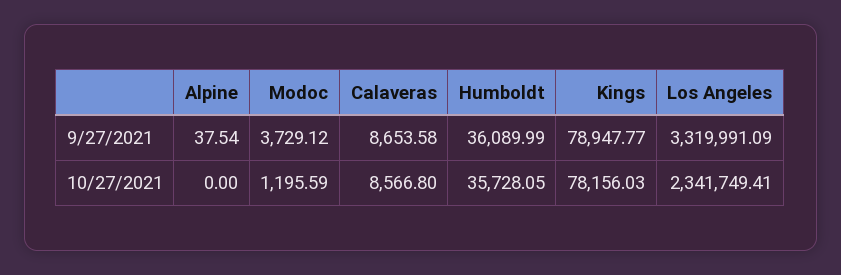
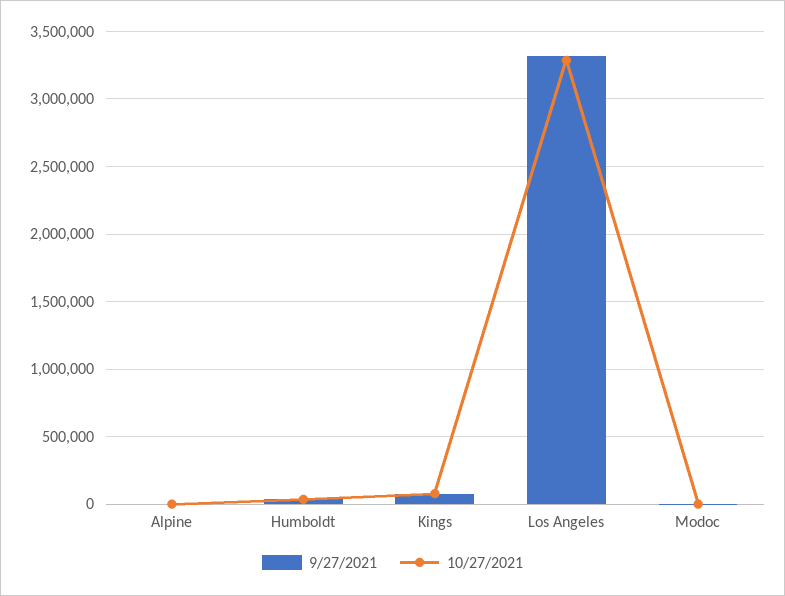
9/27/2021, Calaveras: 8653.58 -> none
10/27/2021, Calaveras: 8566.8 -> none
10/27/2021, Los Angeles: 2341749.41 -> 3300000

